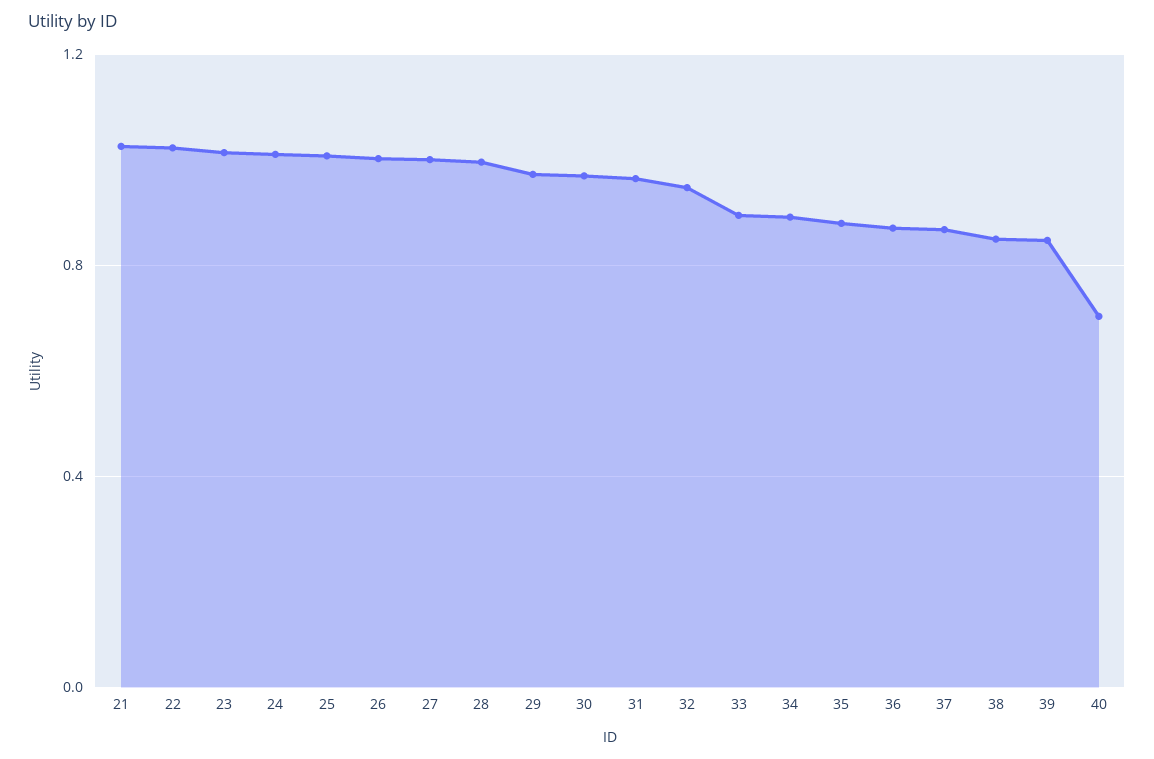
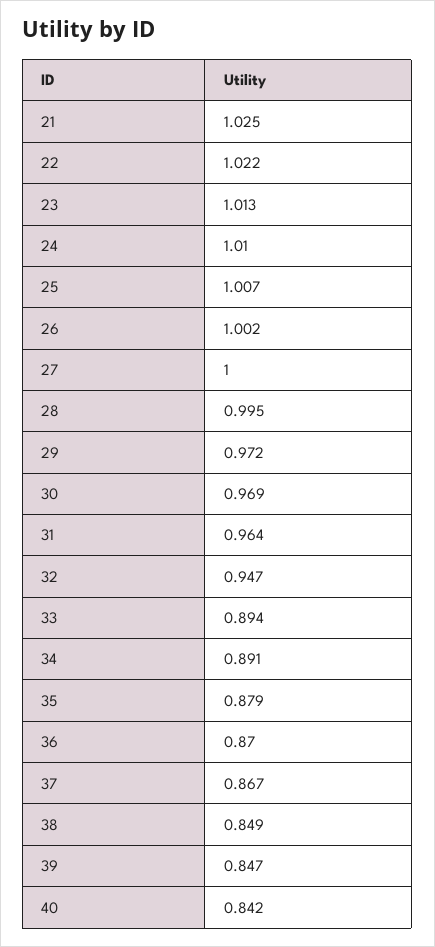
40: 0.7 -> 0.842

